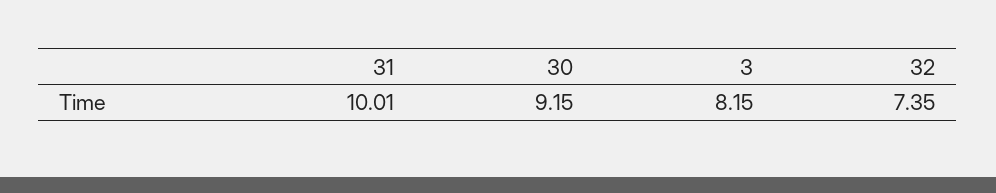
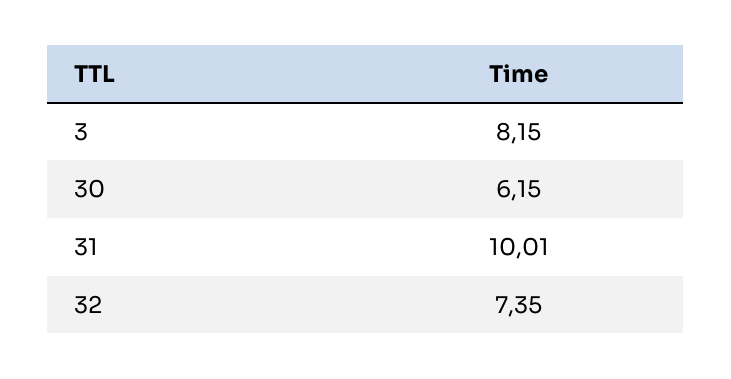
30: 9.15 -> 6.15

